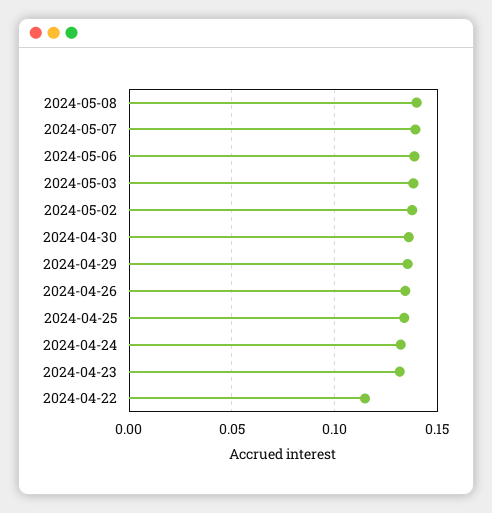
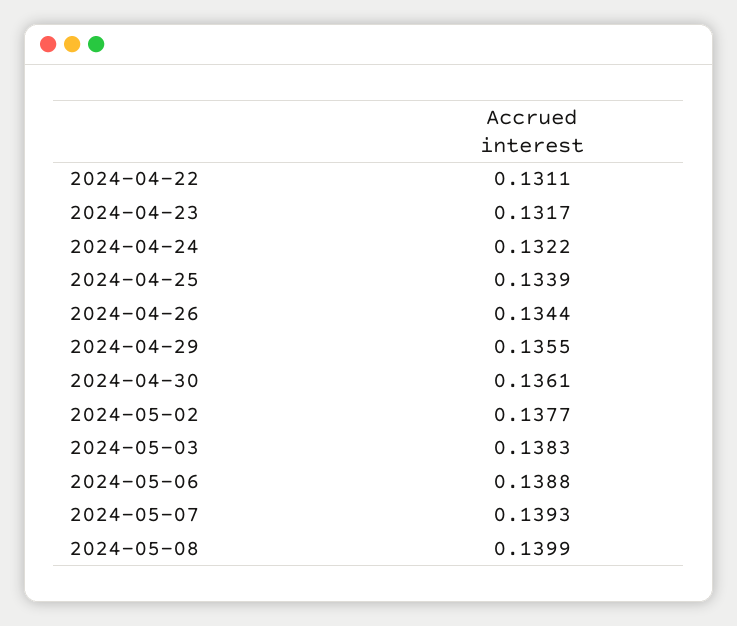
2024-04-22: 0.115 -> 0.1311

